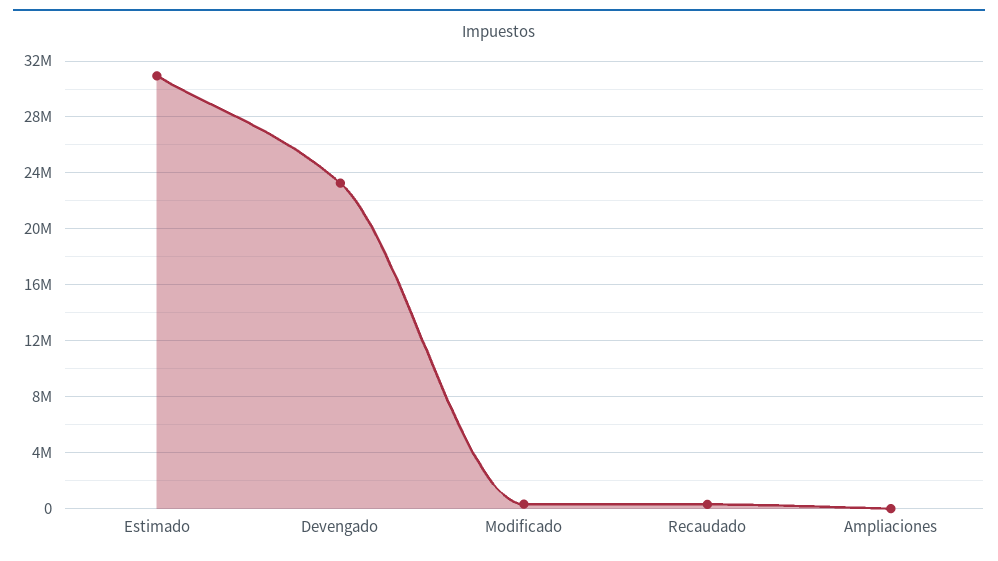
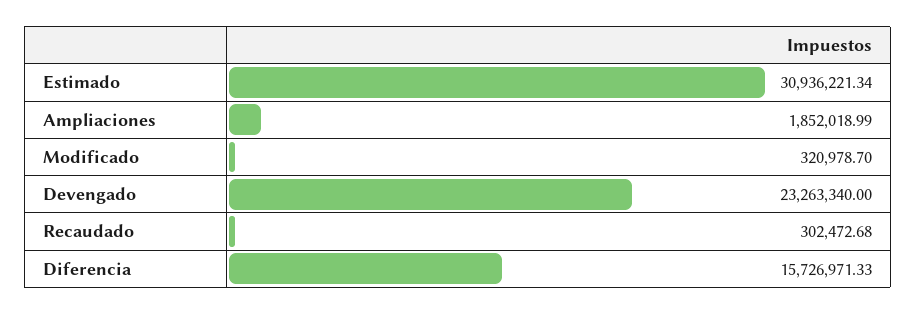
Ampliaciones: 0 -> 1852018.99
Diferencia: none -> 15726971.33

